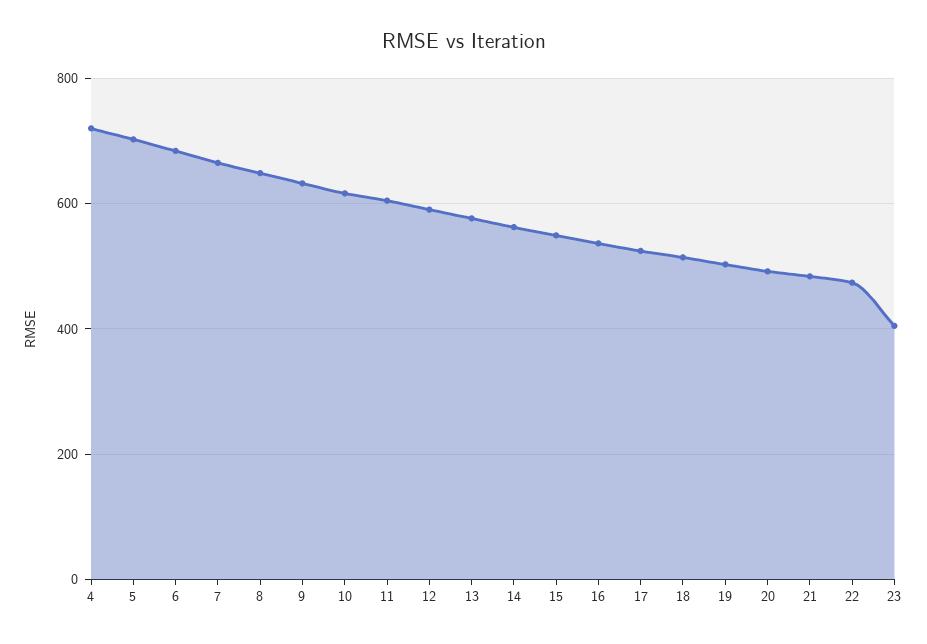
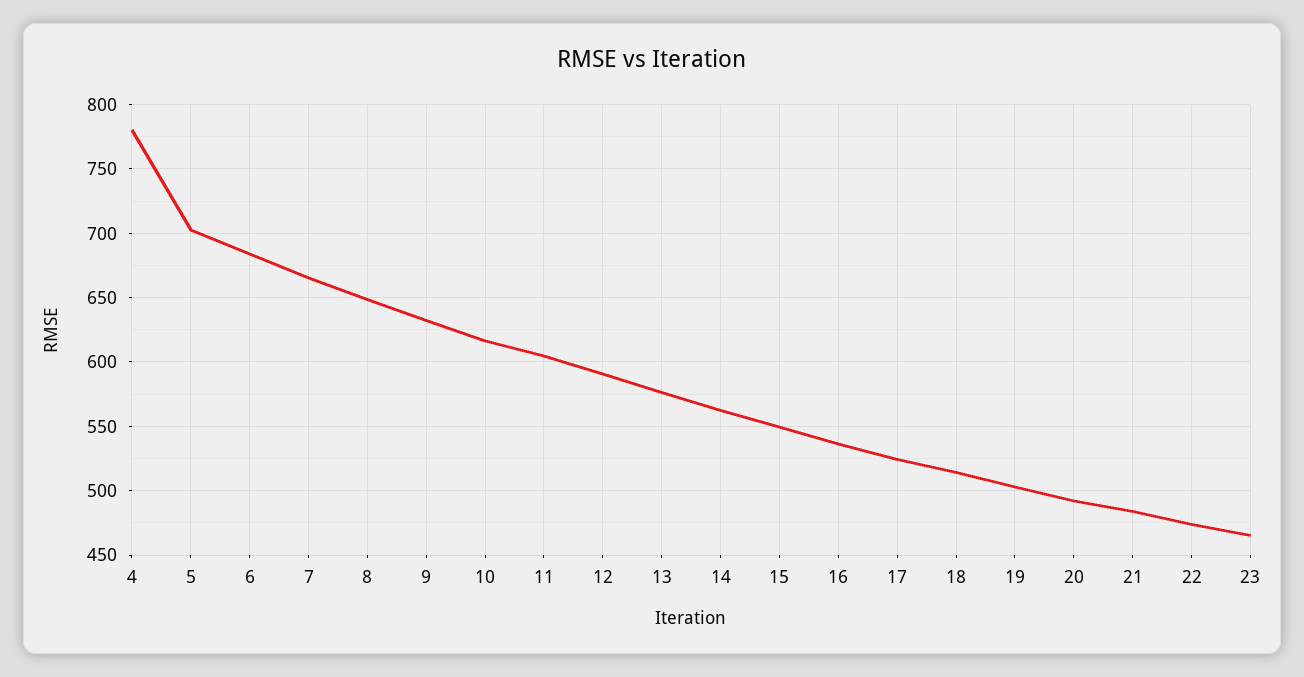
4: 720 -> 780
23: 400 -> 465

